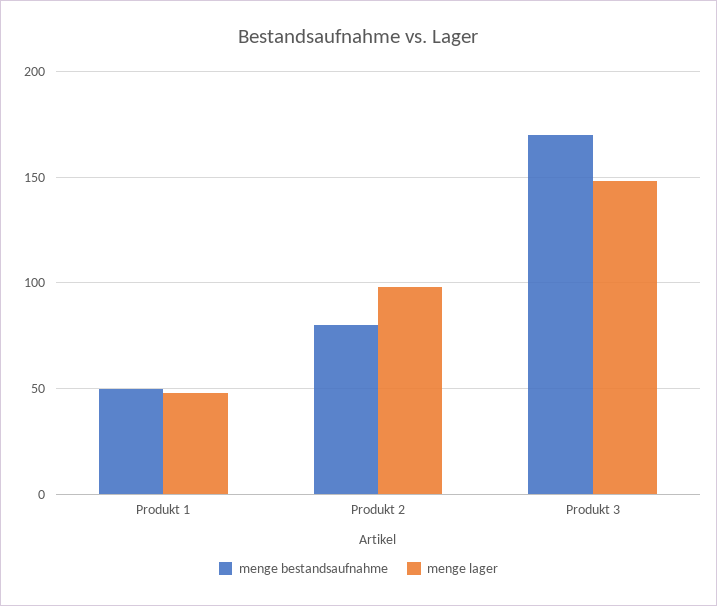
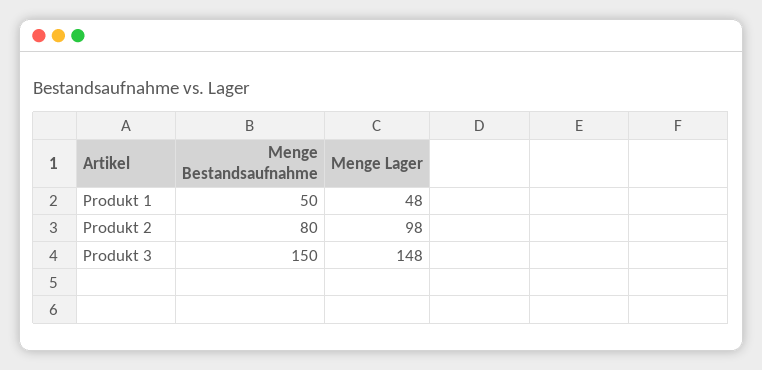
menge bestandsaufnahme, Produkt 3: 170 -> 150

